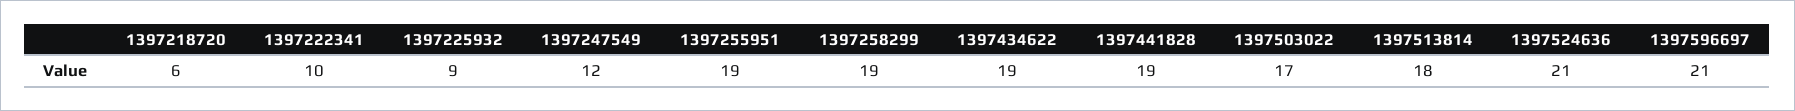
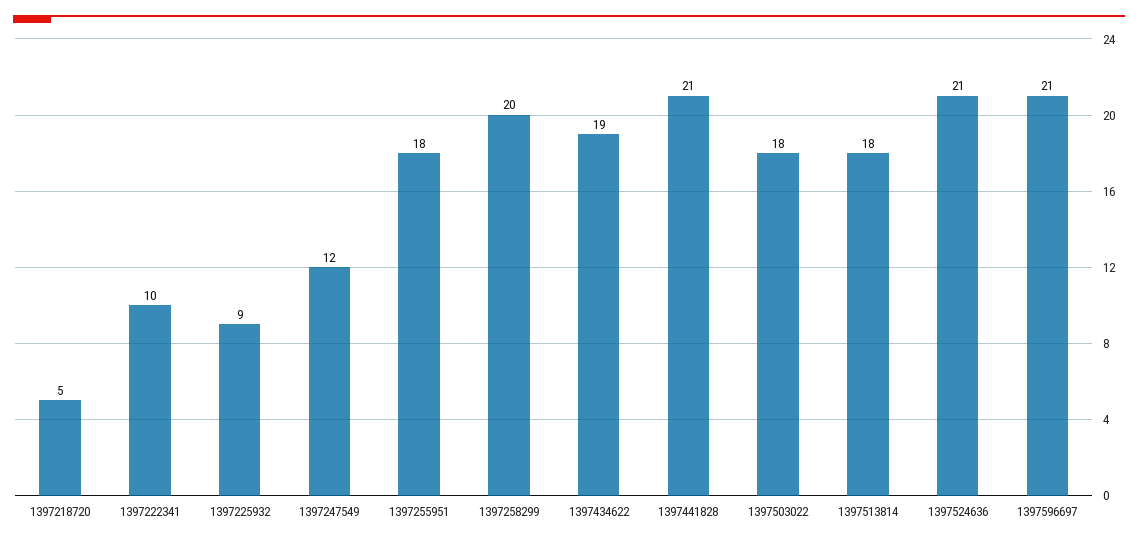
1397218720: 6 -> 5
1397255951: 19 -> 18
1397258299: 19 -> 20
1397441828: 19 -> 21
1397503022: 17 -> 18

